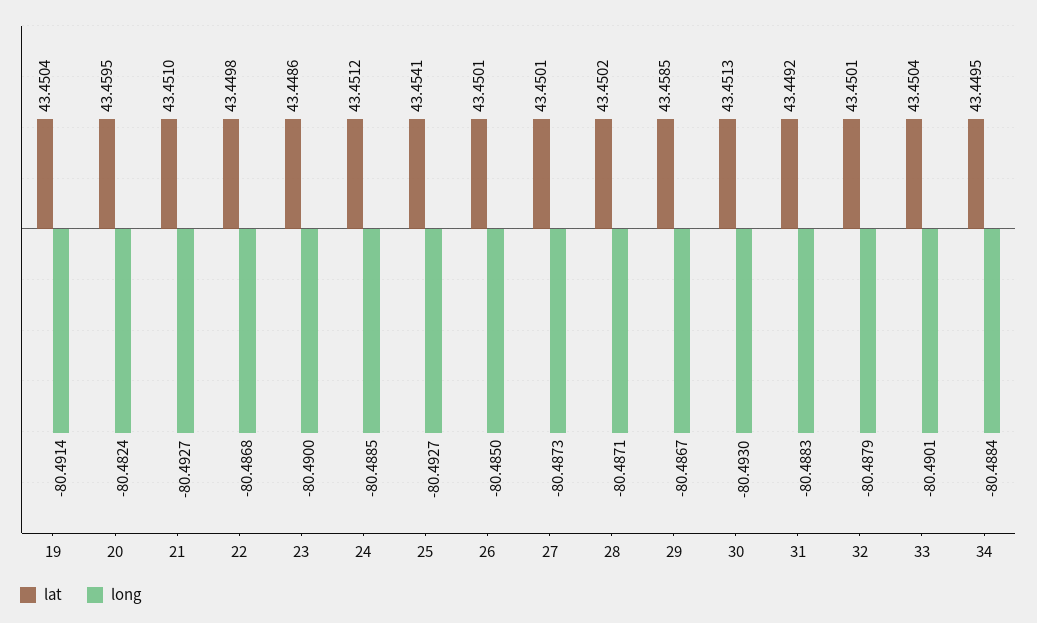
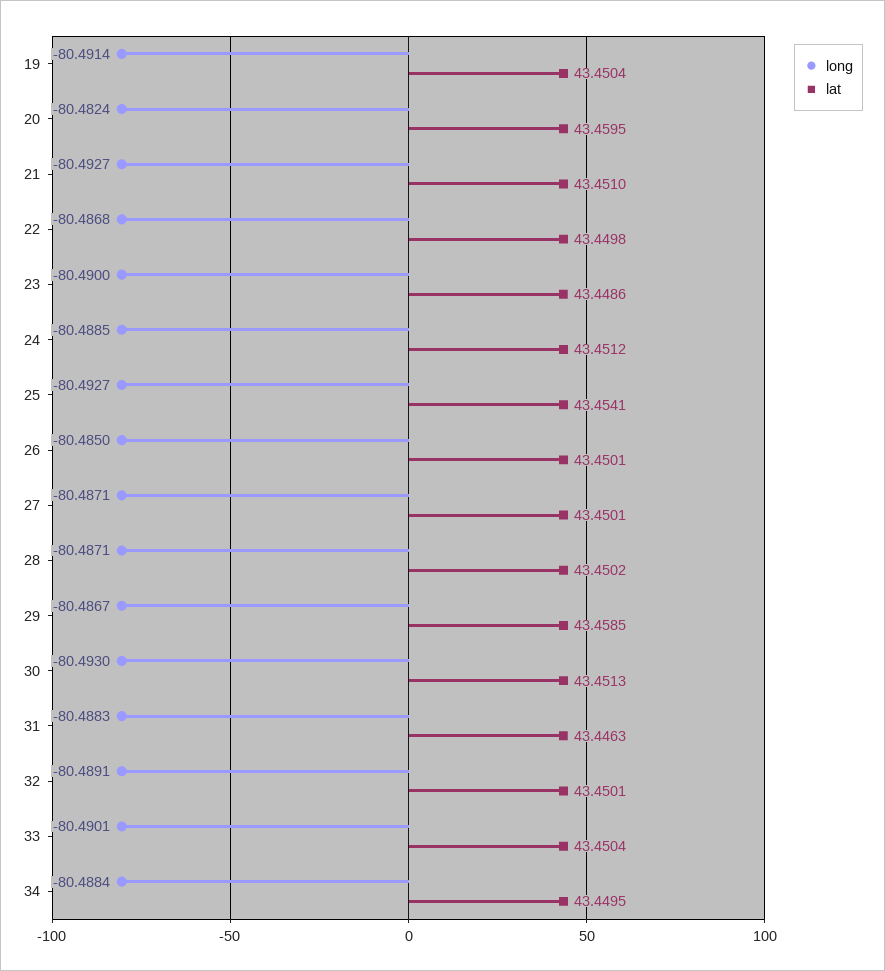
long, 27: -80.4873 -> -80.4871
lat, 31: 43.4492 -> 43.4463
long, 32: -80.4879 -> -80.4891

